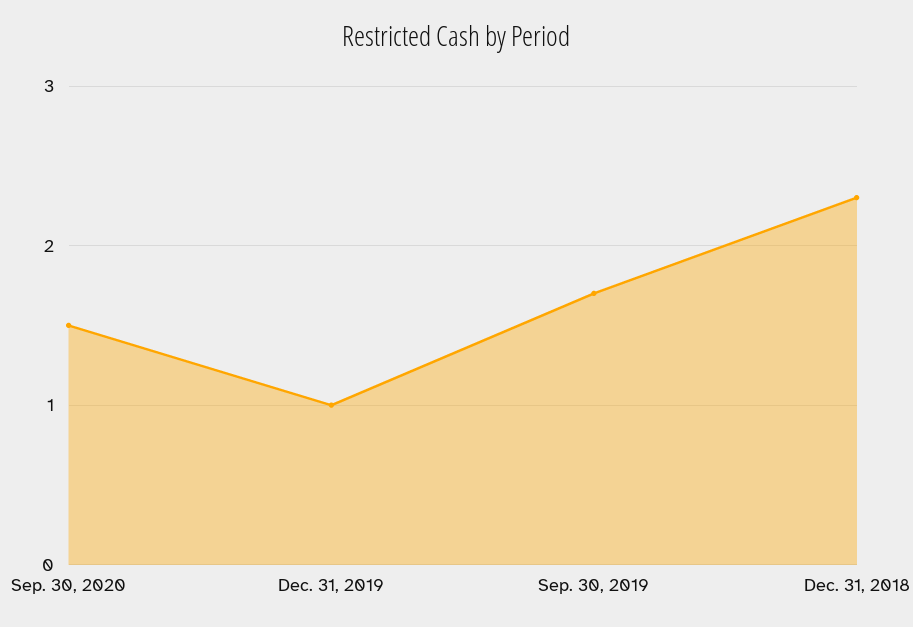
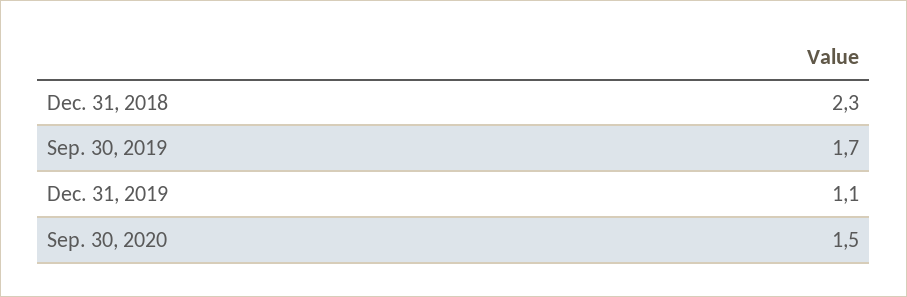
Dec. 31, 2019: 1 -> 1.1

